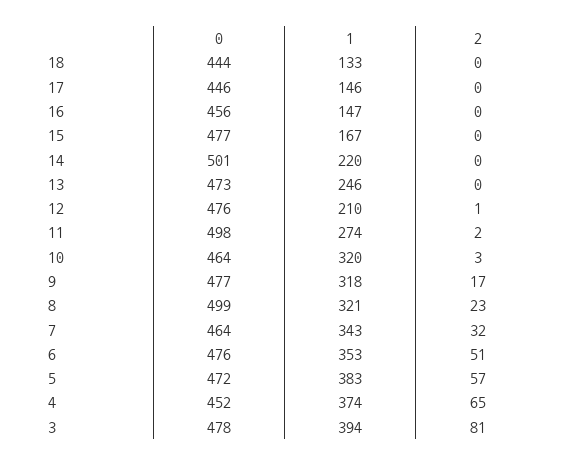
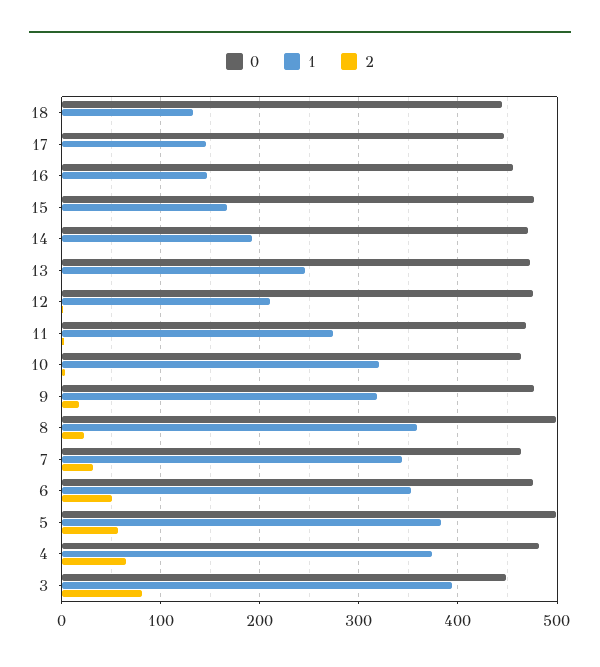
0, 14: 501 -> 470
1, 14: 220 -> 190
0, 11: 498 -> 470
1, 8: 321 -> 360
0, 5: 472 -> 500
0, 4: 452 -> 480
0, 3: 478 -> 450

